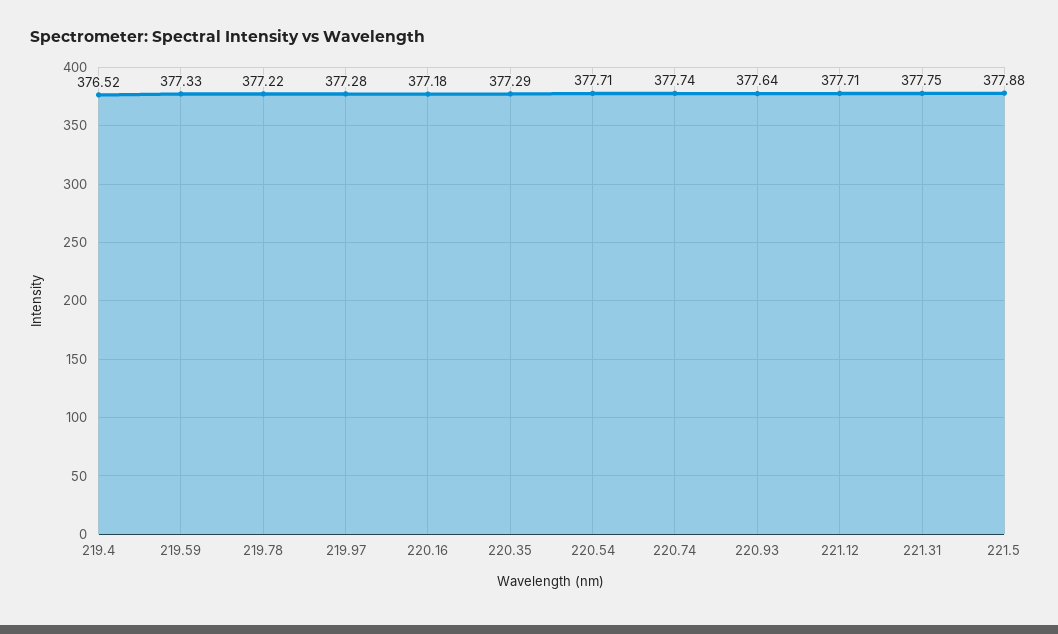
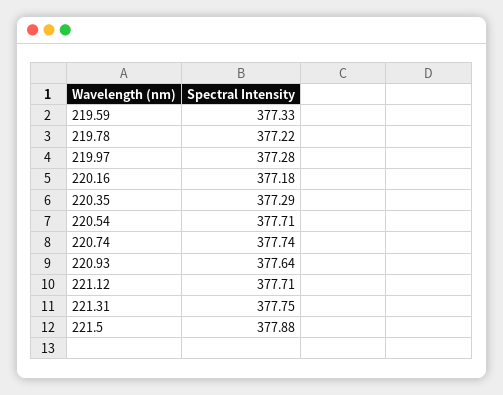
219.4: 376.52 -> none

